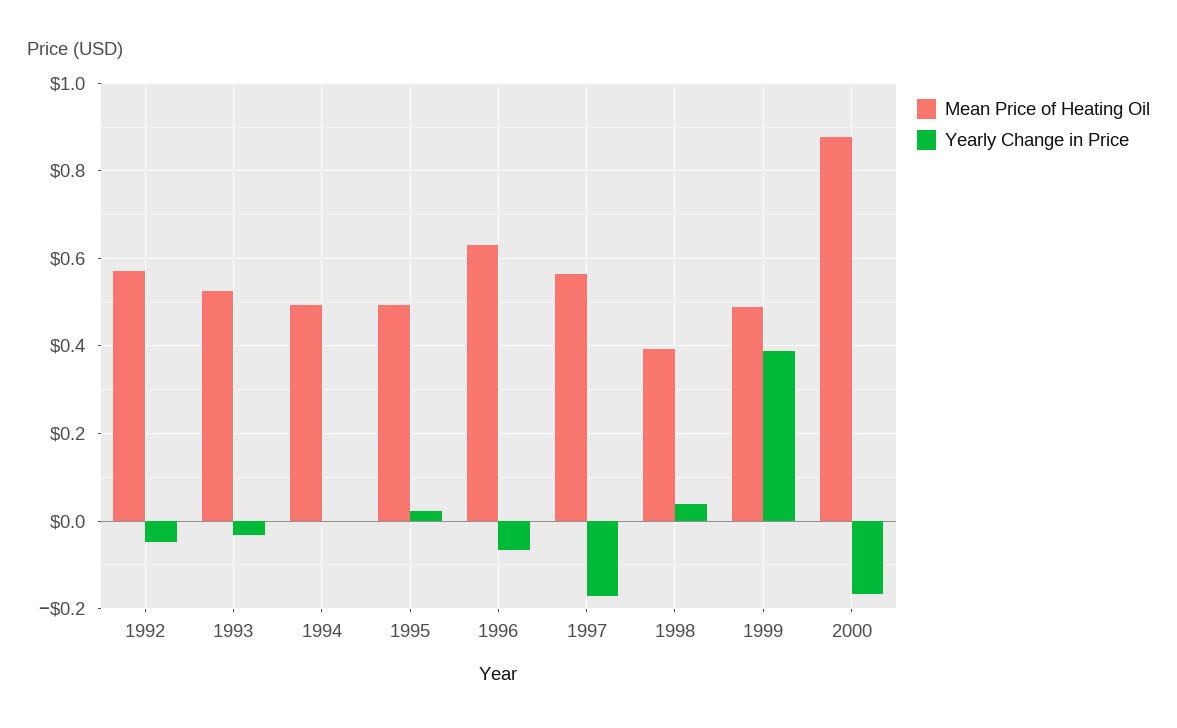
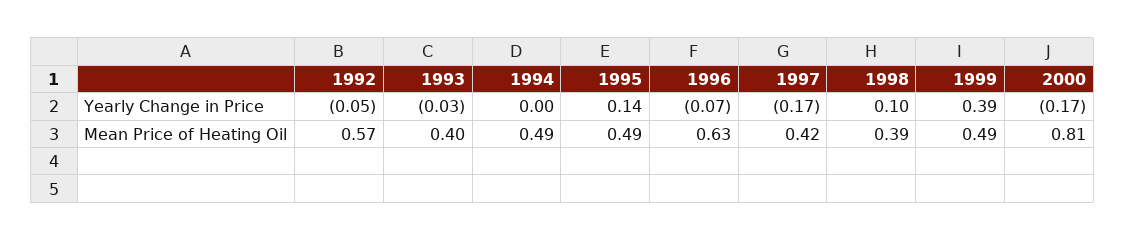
Mean Price of Heating Oil, 1993: 0.52 -> 0.4
Yearly Change in Price, 1995: 0.02 -> 0.14
Mean Price of Heating Oil, 1997: 0.56 -> 0.42
Yearly Change in Price, 1998: 0.04 -> 0.1
Mean Price of Heating Oil, 2000: 0.88 -> 0.81

